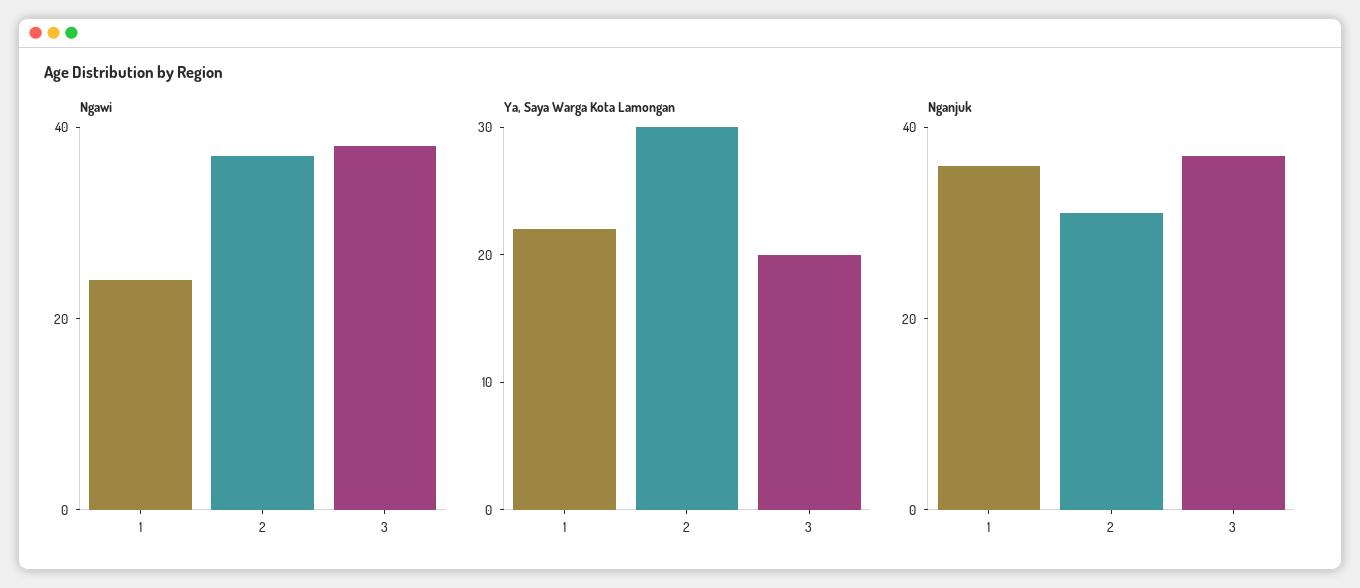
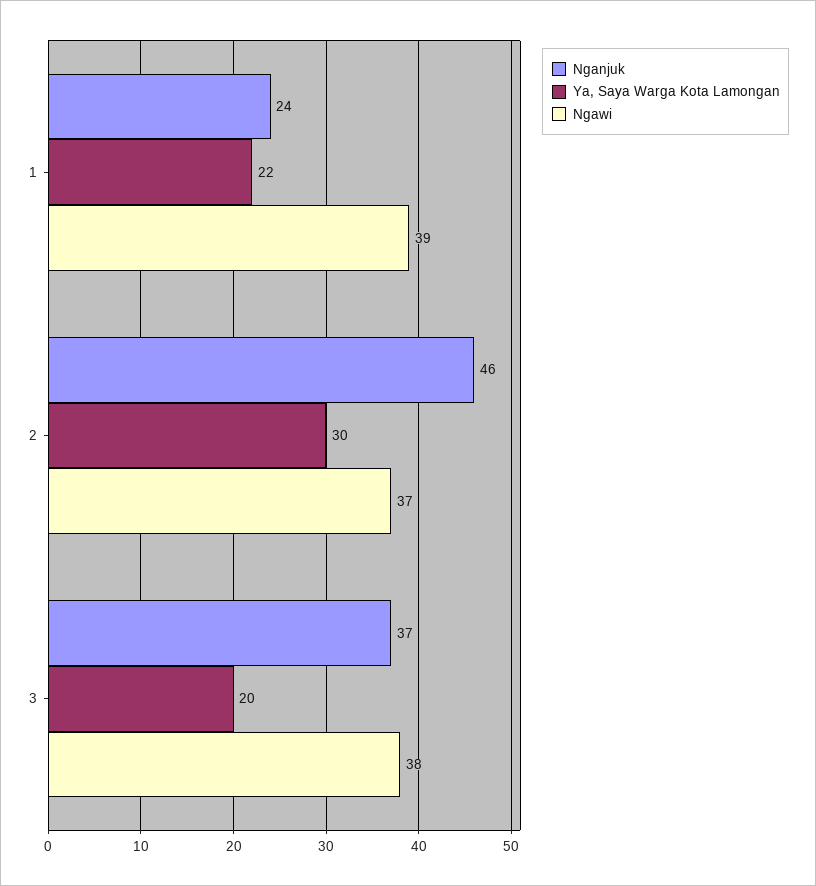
Ngawi, 1: 25 -> 39
Nganjuk, 1: 35 -> 24
Nganjuk, 2: 30 -> 46

